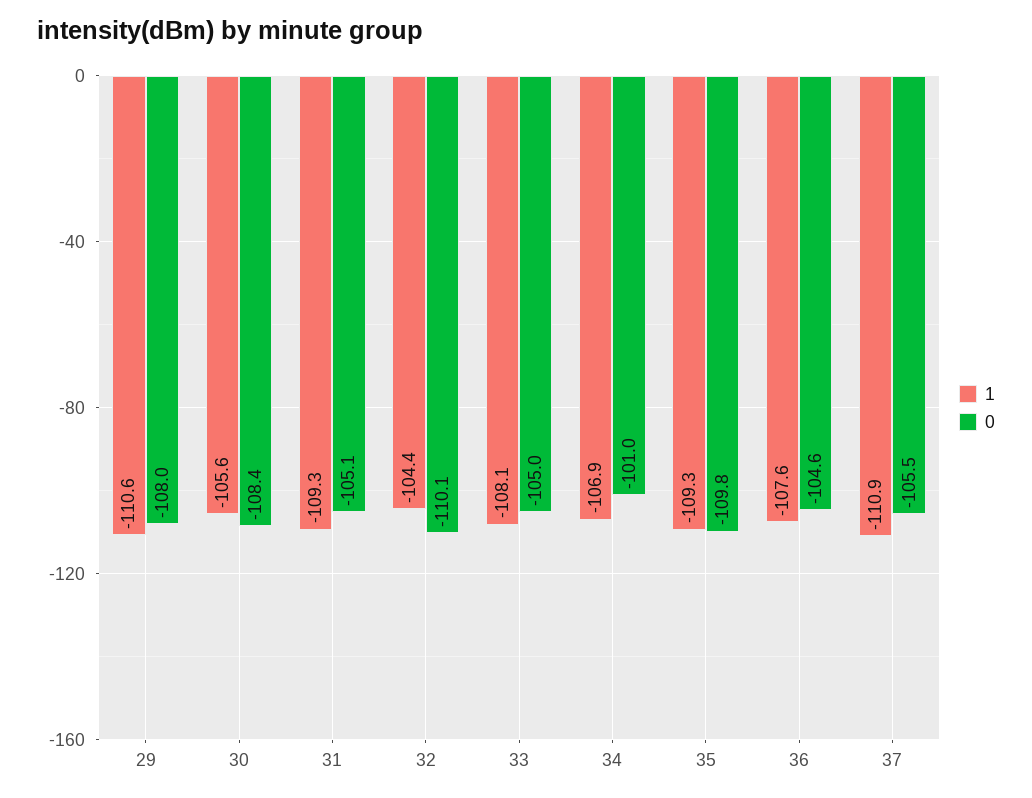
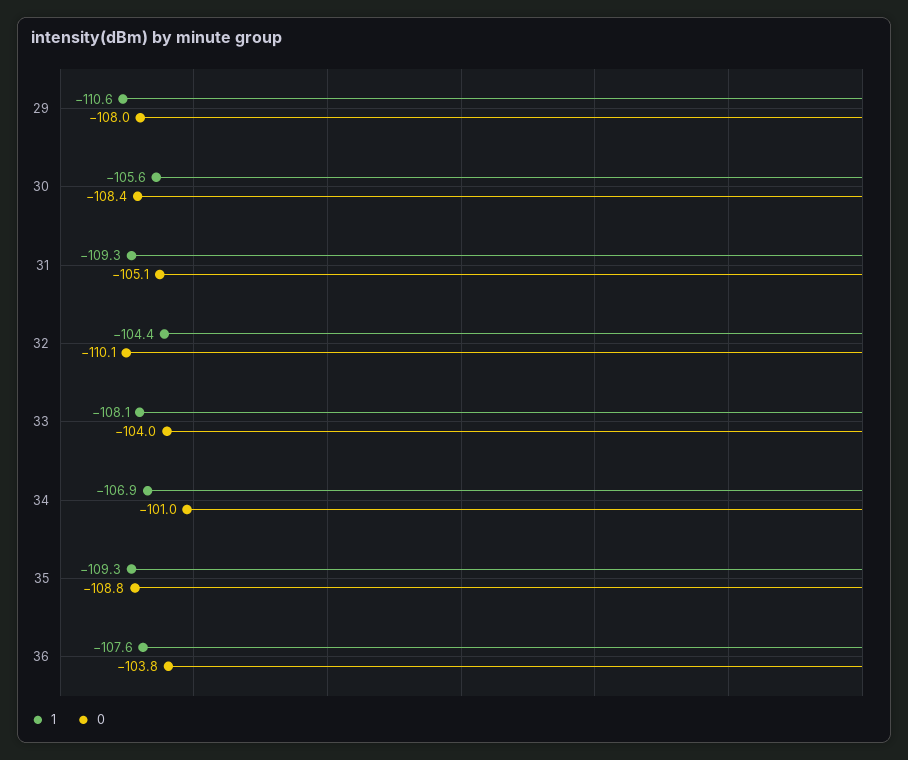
0, 33: -105 -> -104
0, 35: -109.8 -> -108.8
0, 36: -104.6 -> -103.8
1, 37: -110.9 -> none
0, 37: -105.5 -> none

